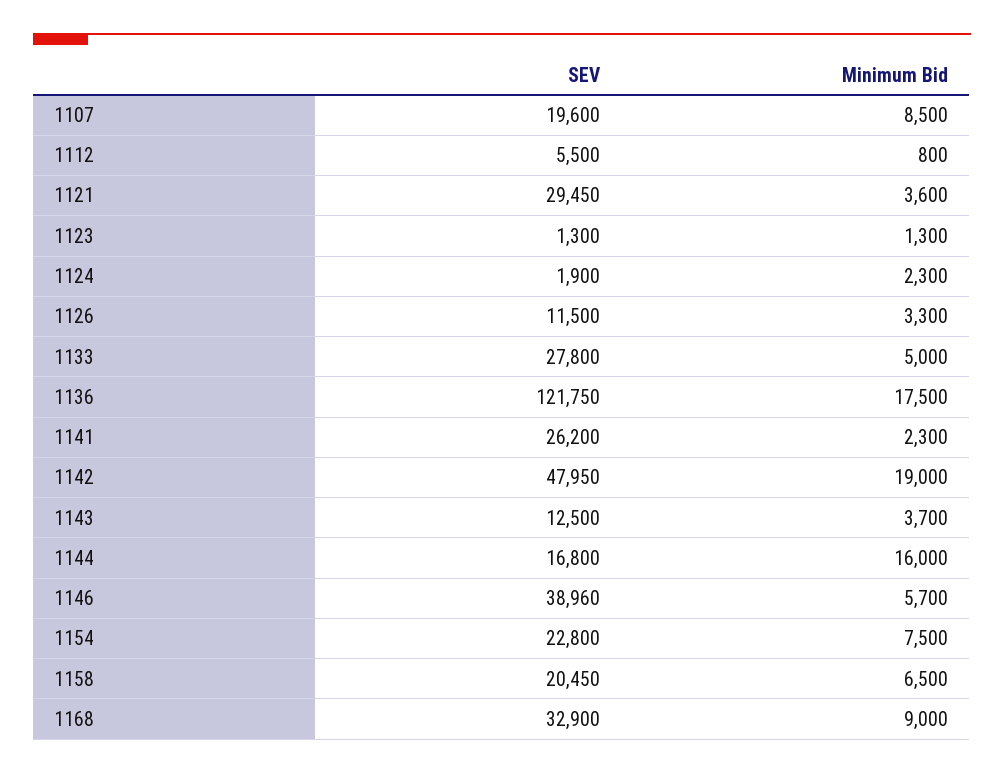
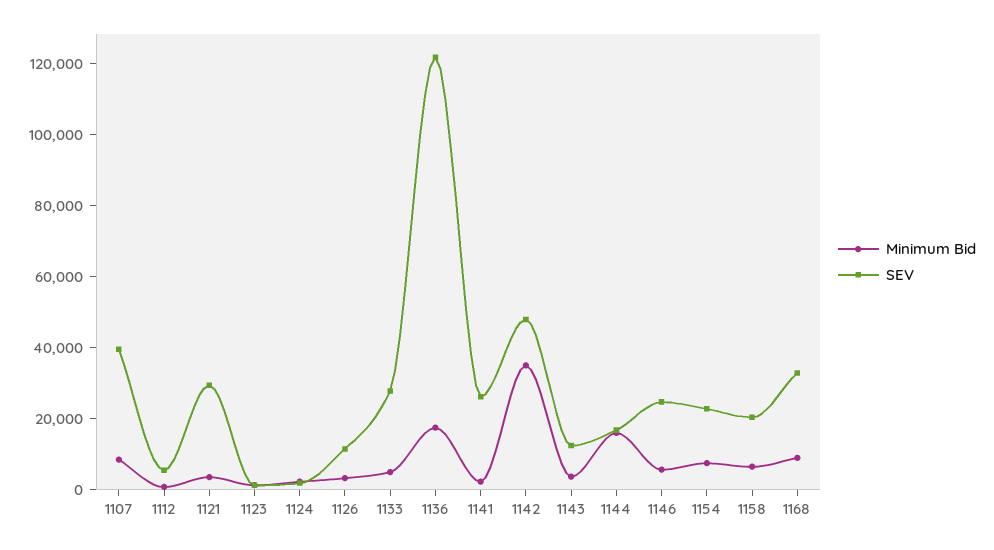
SEV, 1107: 19600 -> 40000
Minimum Bid, 1142: 19000 -> 35000
SEV, 1146: 38960 -> 25000

